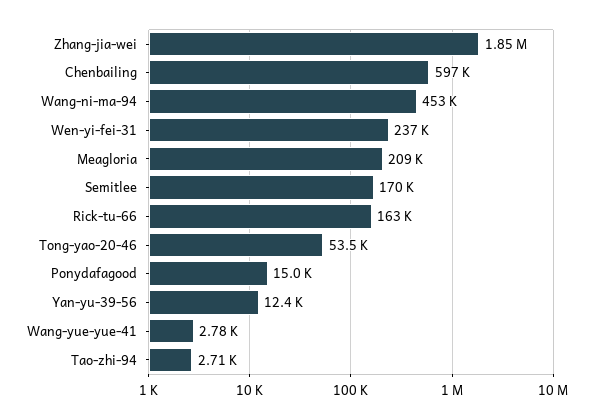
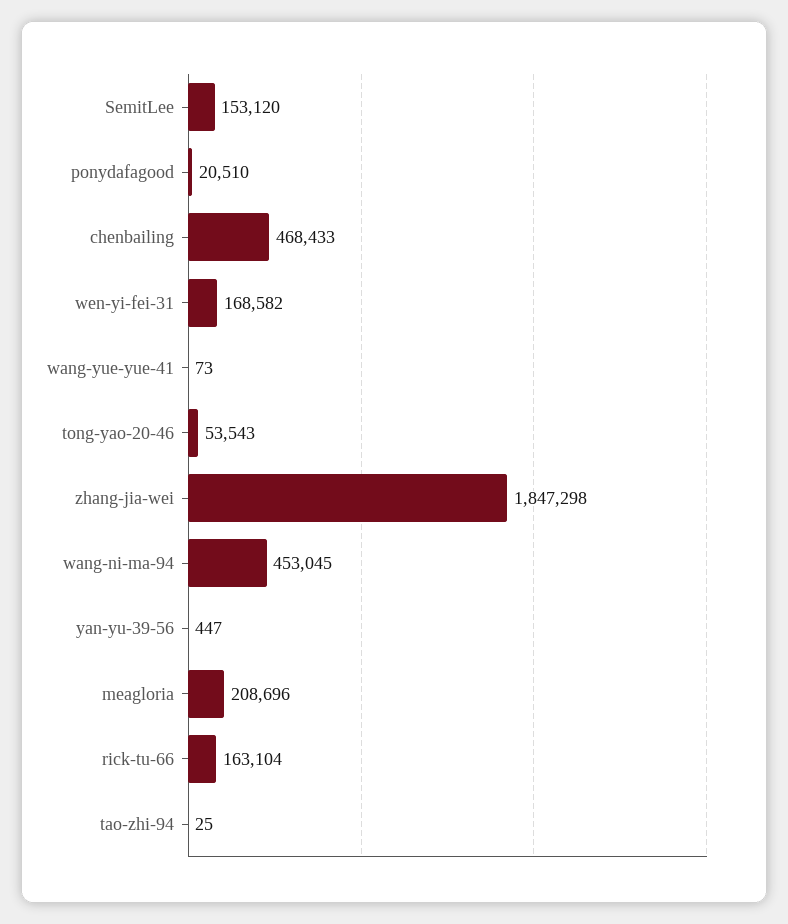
Chenbailing: 597000 -> 468433
Wen-yi-fei-31: 237000 -> 168582
Semitlee: 170000 -> 153120
Ponydafagood: 15000 -> 20510
Yan-yu-39-56: 12400 -> 447
Wang-yue-yue-41: 2780 -> 73
Tao-zhi-94: 2710 -> 25

